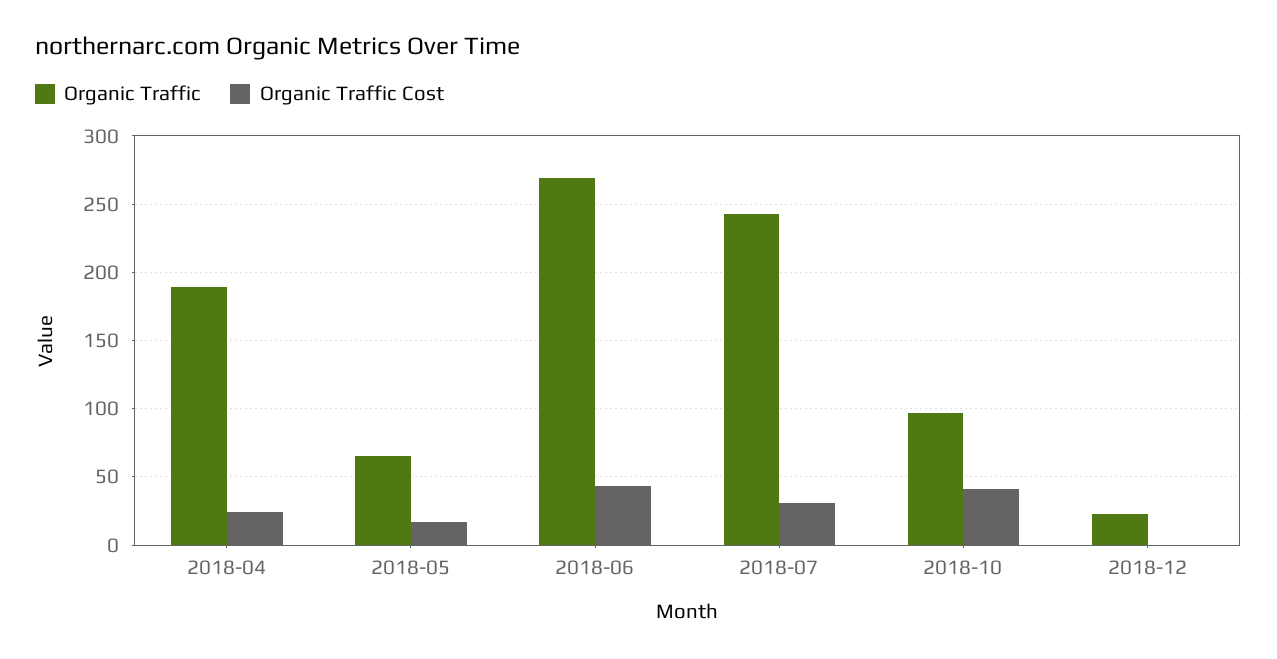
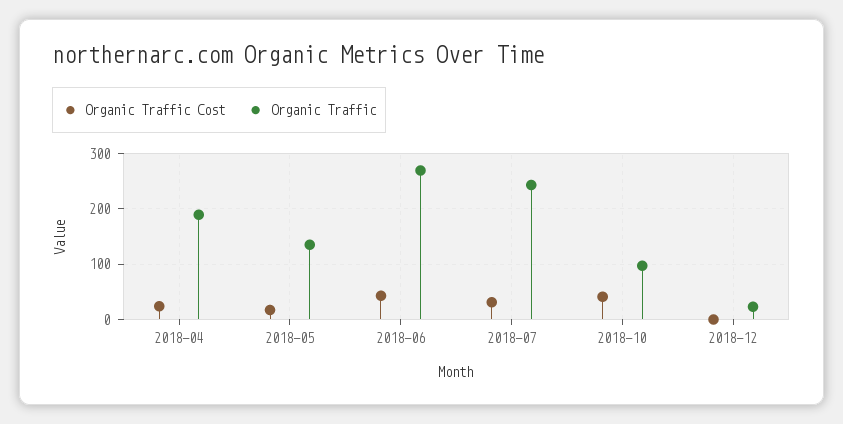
Organic Traffic, 2018-05: 65 -> 140

